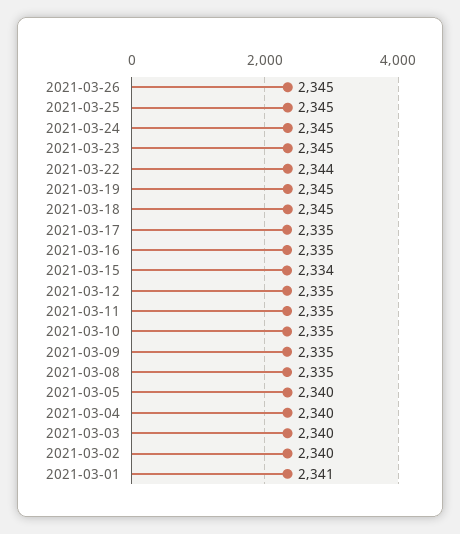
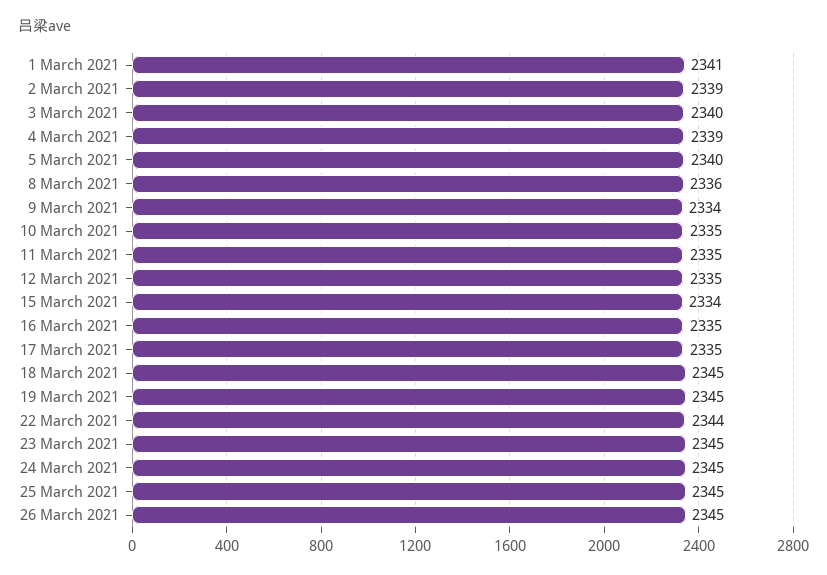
2021-03-09: 2335 -> 2334
2021-03-08: 2335 -> 2336
2021-03-04: 2340 -> 2339
2021-03-02: 2340 -> 2339

